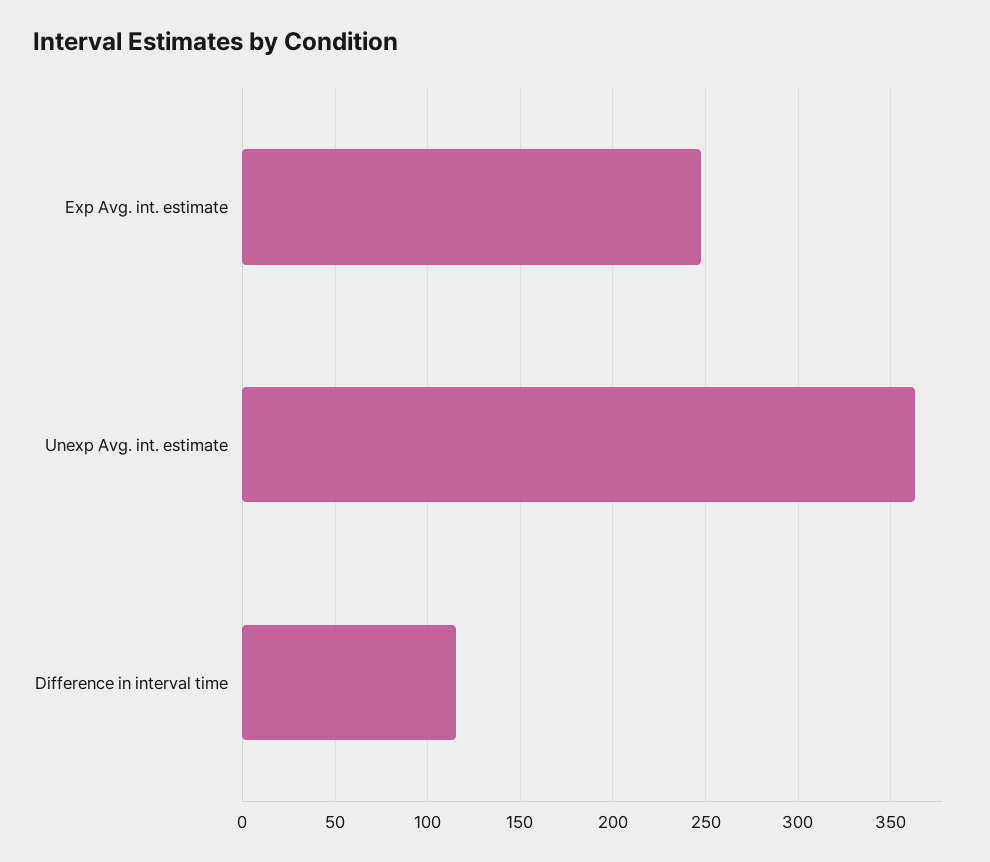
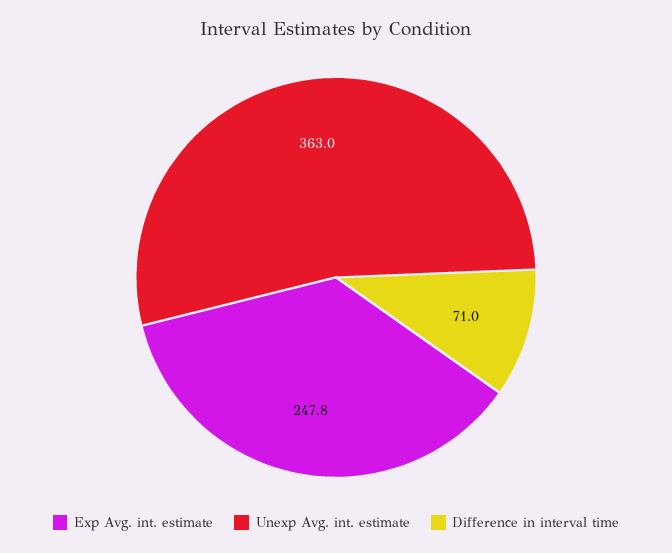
Difference in interval time: 115 -> 71

